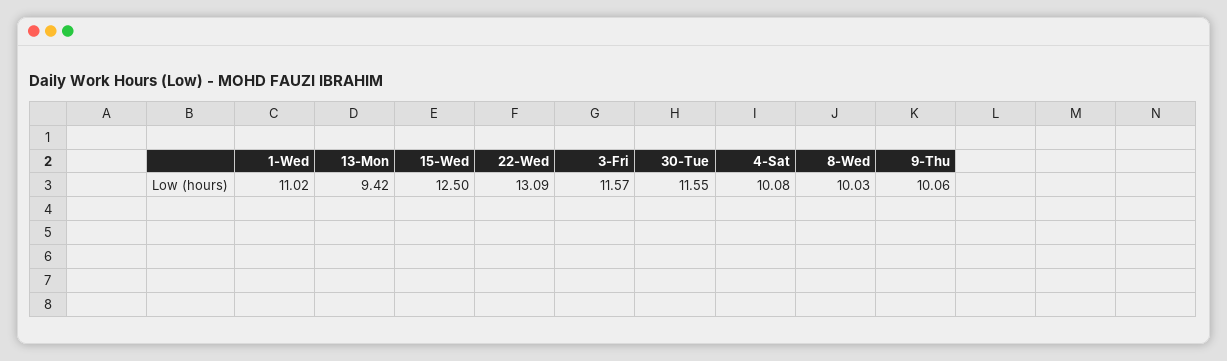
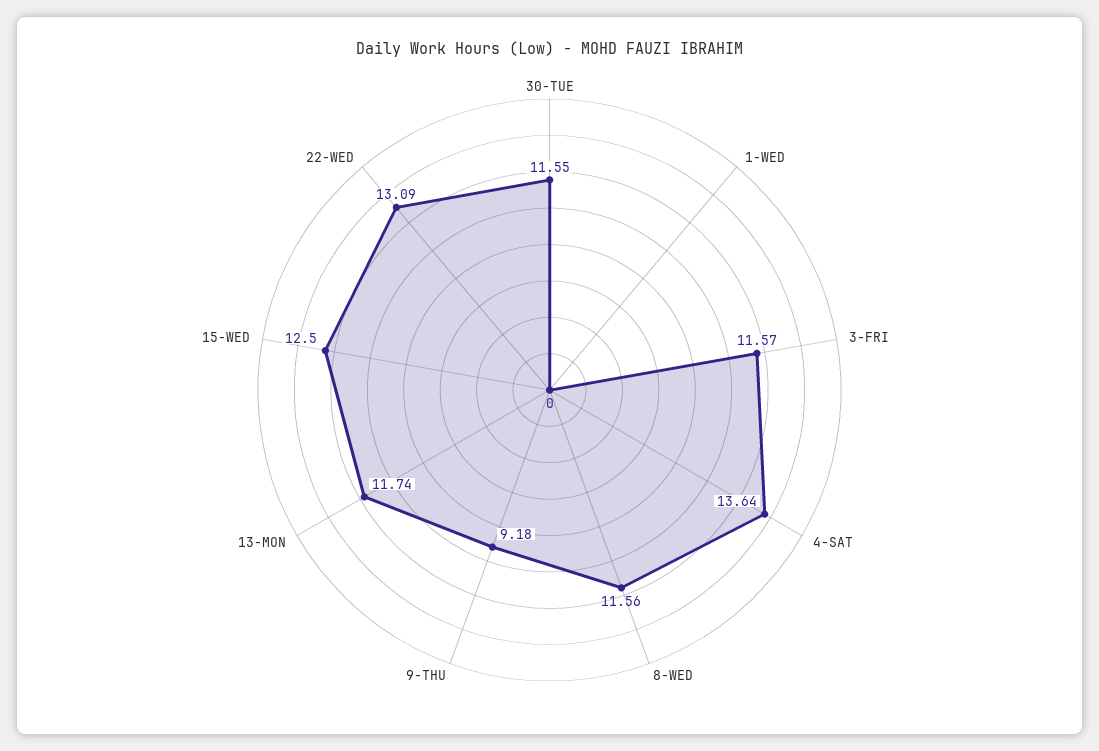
1-Wed: 11.02 -> 0
13-Mon: 9.42 -> 11.74
4-Sat: 10.08 -> 13.64
8-Wed: 10.03 -> 11.56
9-Thu: 10.06 -> 9.18

